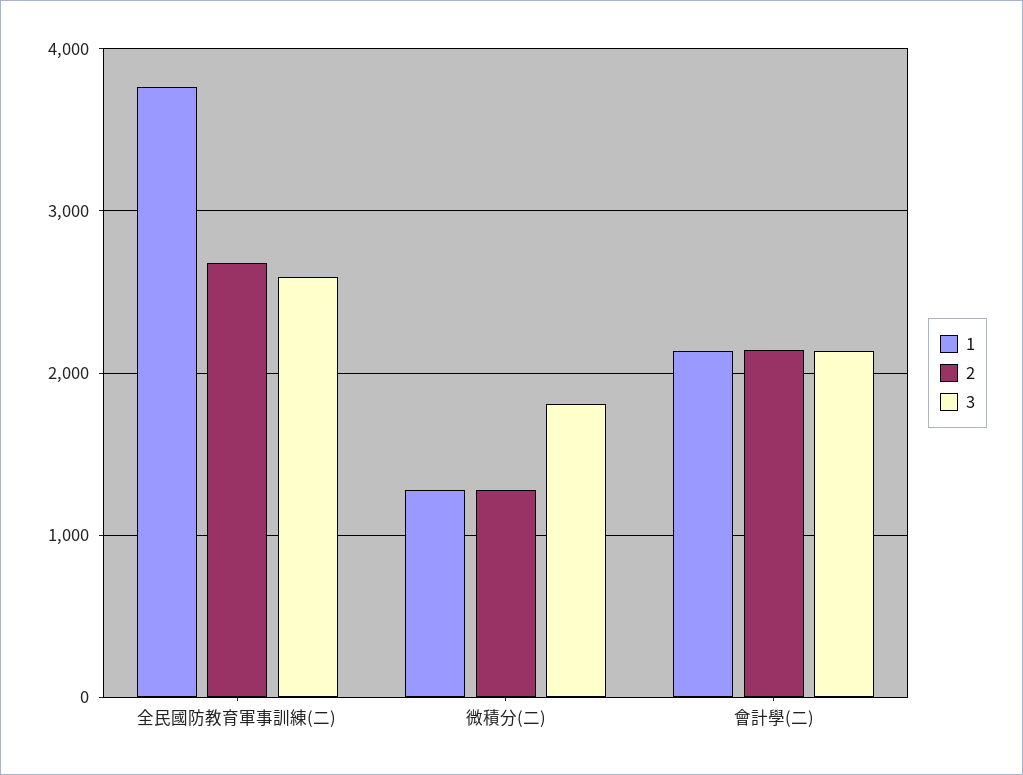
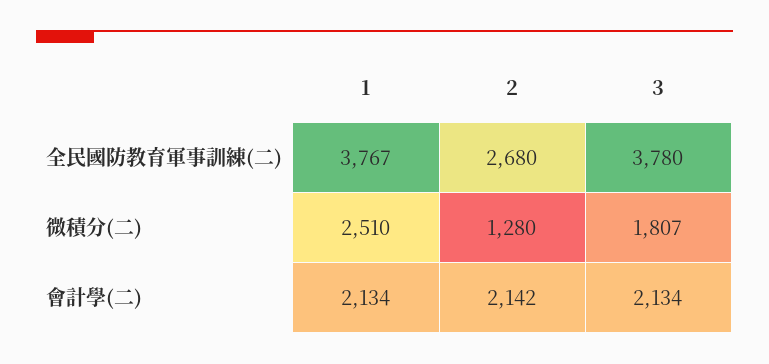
3, 全民國防教育軍事訓練(二): 2600 -> 3780
1, 微積分(二): 1300 -> 2510

